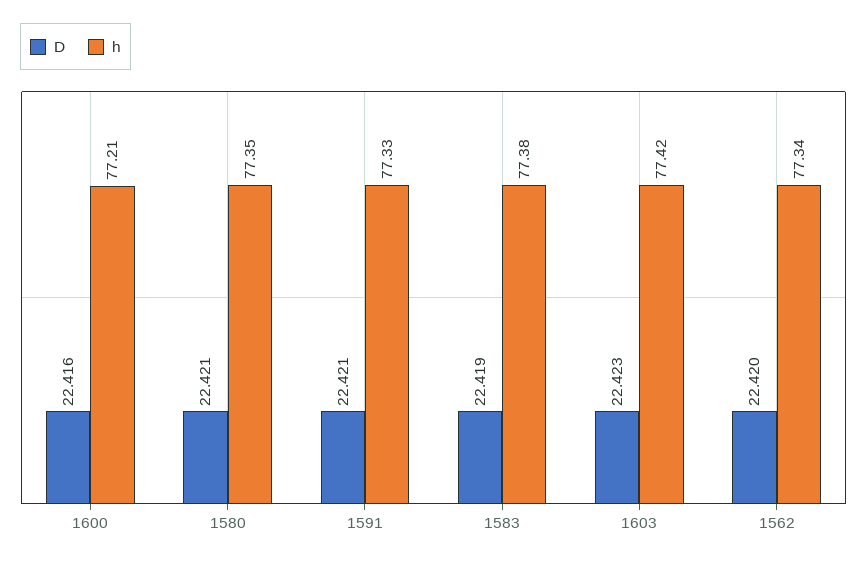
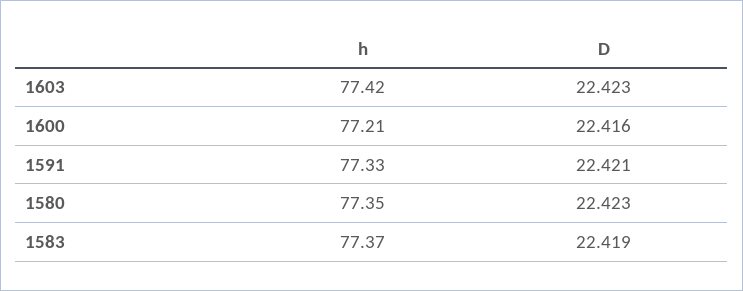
D, 1580: 22.421 -> 22.423
h, 1583: 77.38 -> 77.37
D, 1562: 22.42 -> none
h, 1562: 77.34 -> none

